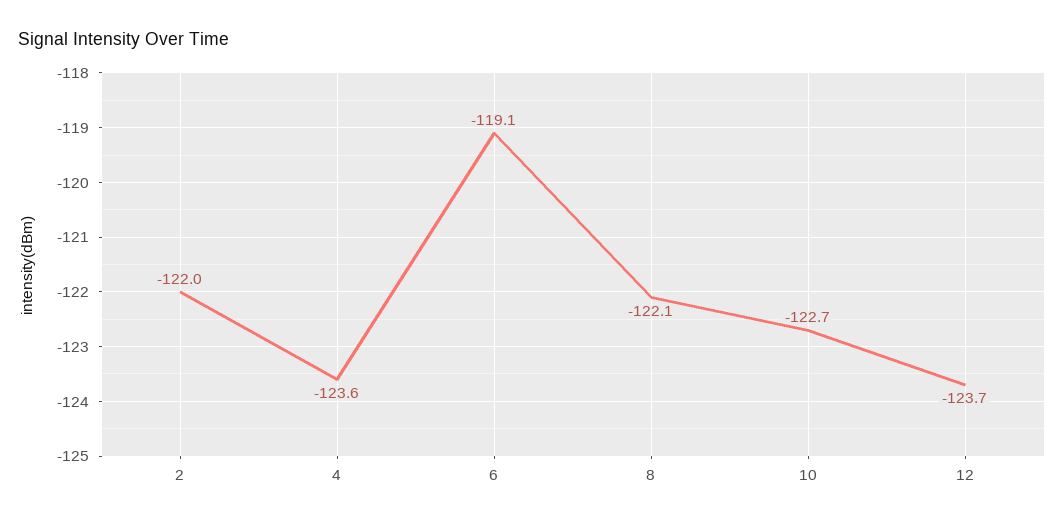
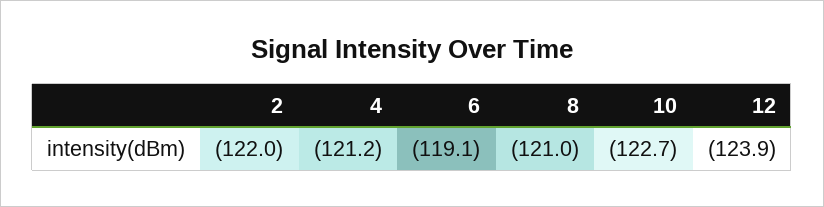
4: -123.6 -> -121.2
8: -122.1 -> -121
12: -123.7 -> -123.9

